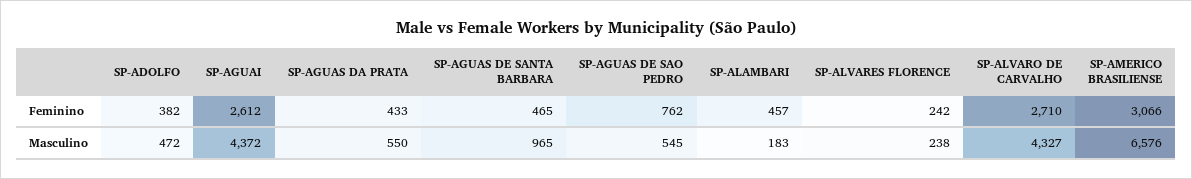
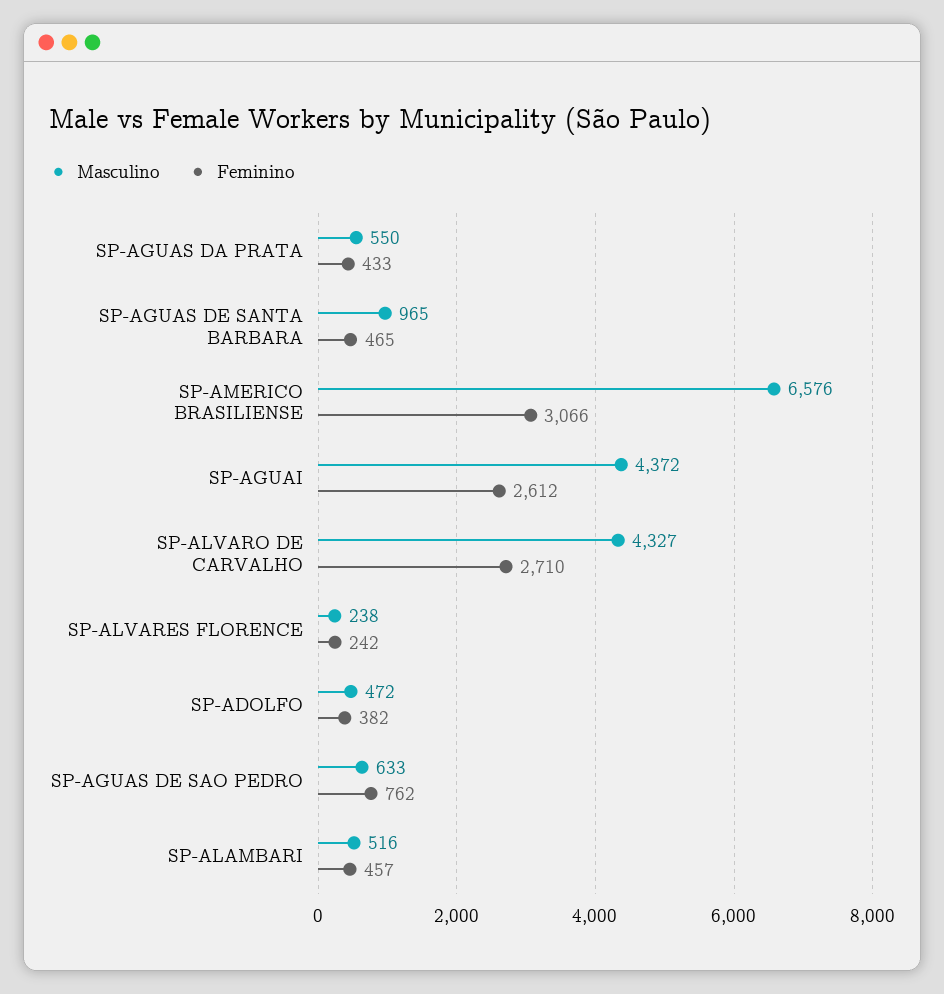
Masculino, SP-AGUAS DE SAO PEDRO: 545 -> 633
Masculino, SP-ALAMBARI: 183 -> 516

